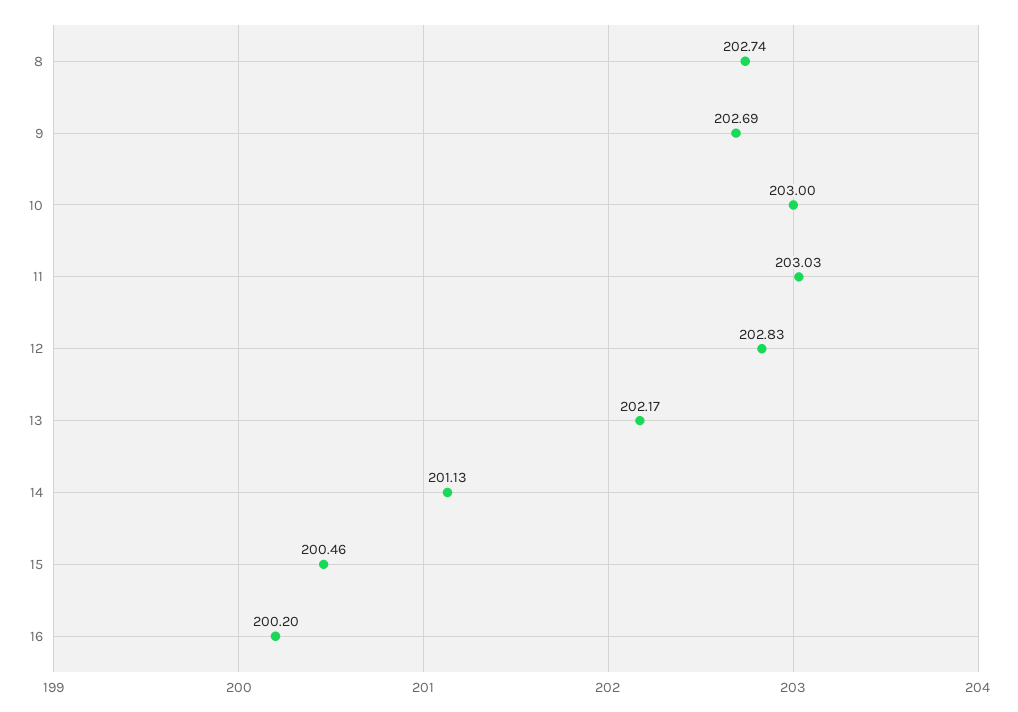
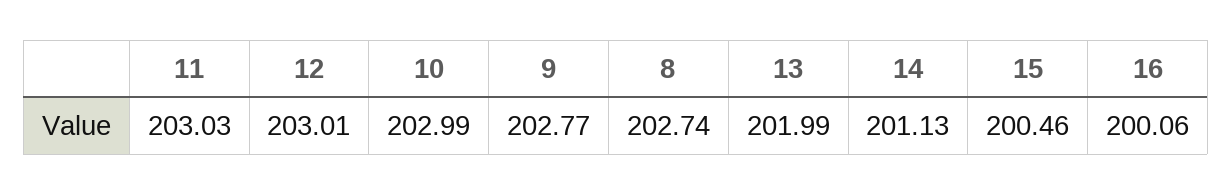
9: 202.69 -> 202.77
10: 203 -> 202.99
12: 202.83 -> 203.01
13: 202.17 -> 201.99
16: 200.2 -> 200.06

